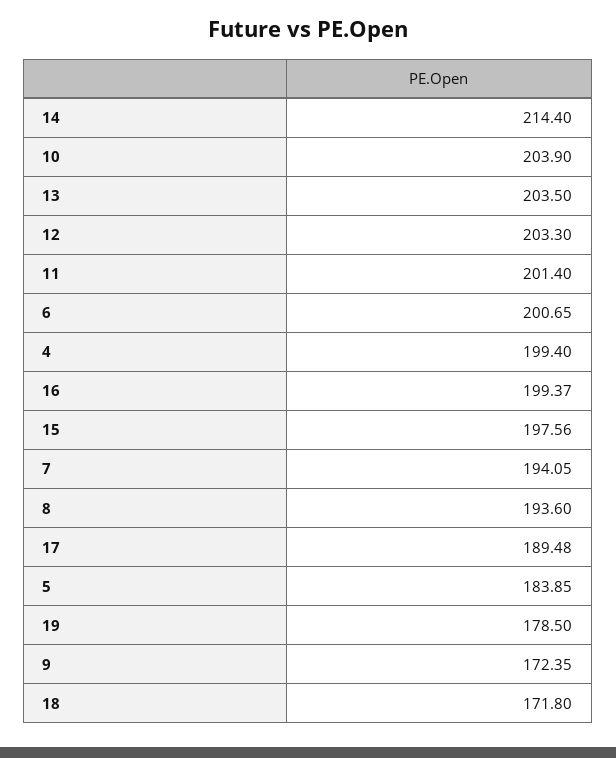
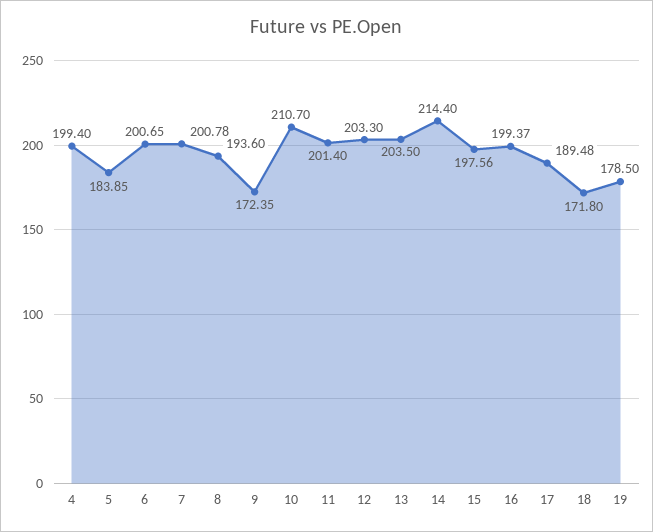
10: 203.9 -> 210.7
7: 194.05 -> 200.78

